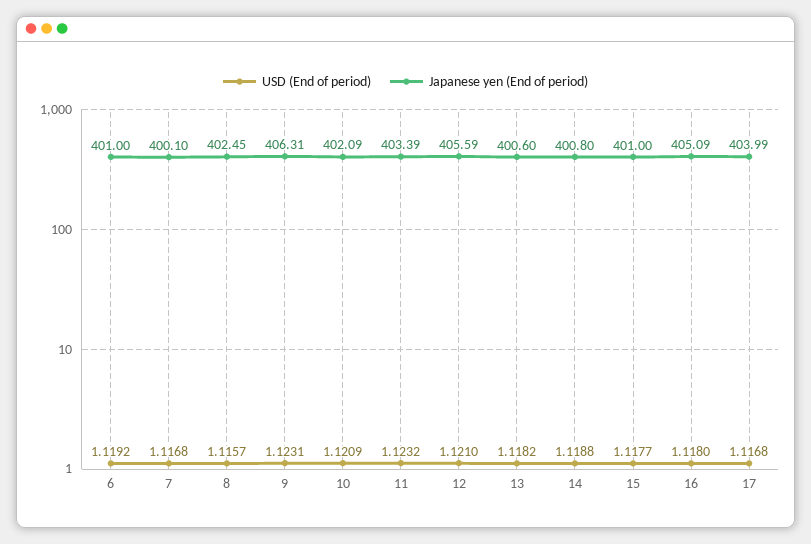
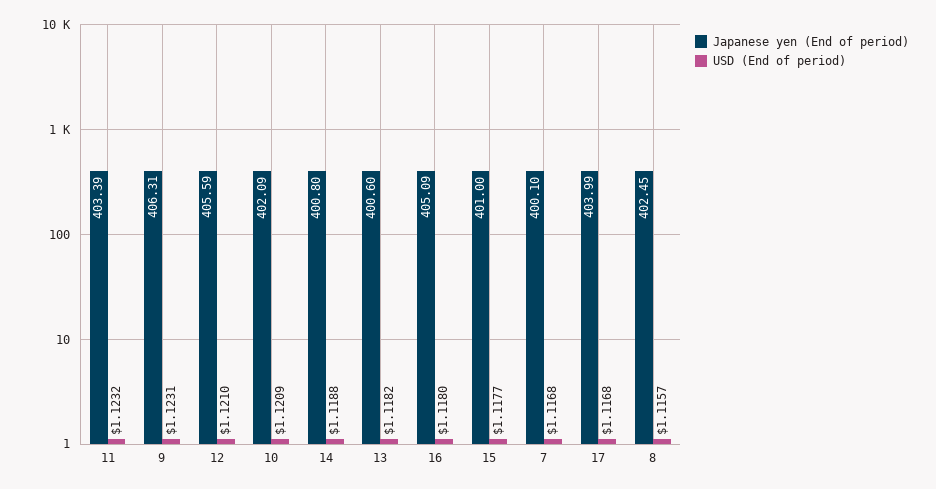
USD (End of period), 6: 1.1192 -> none
Japanese yen (End of period), 6: 401 -> none

